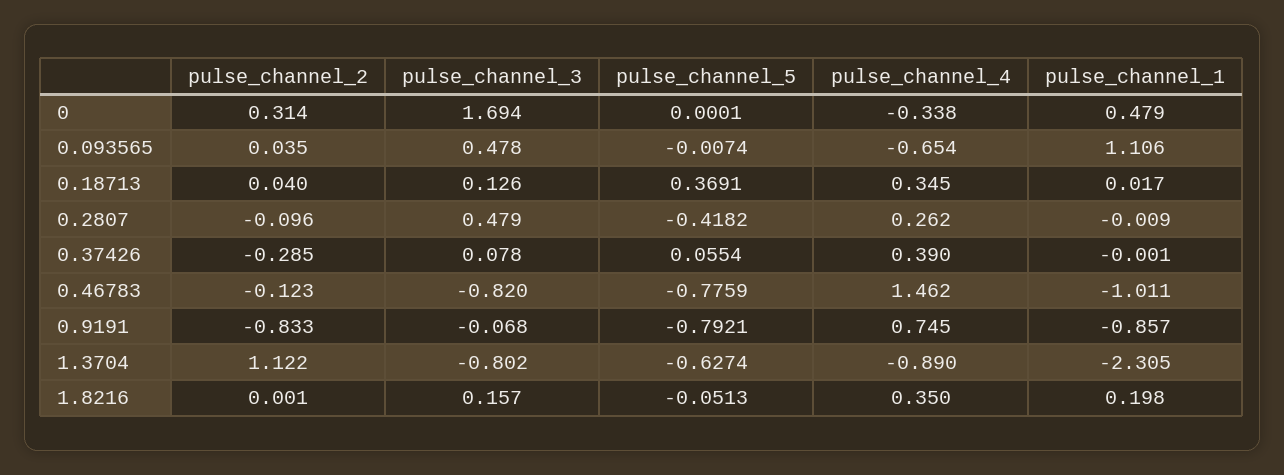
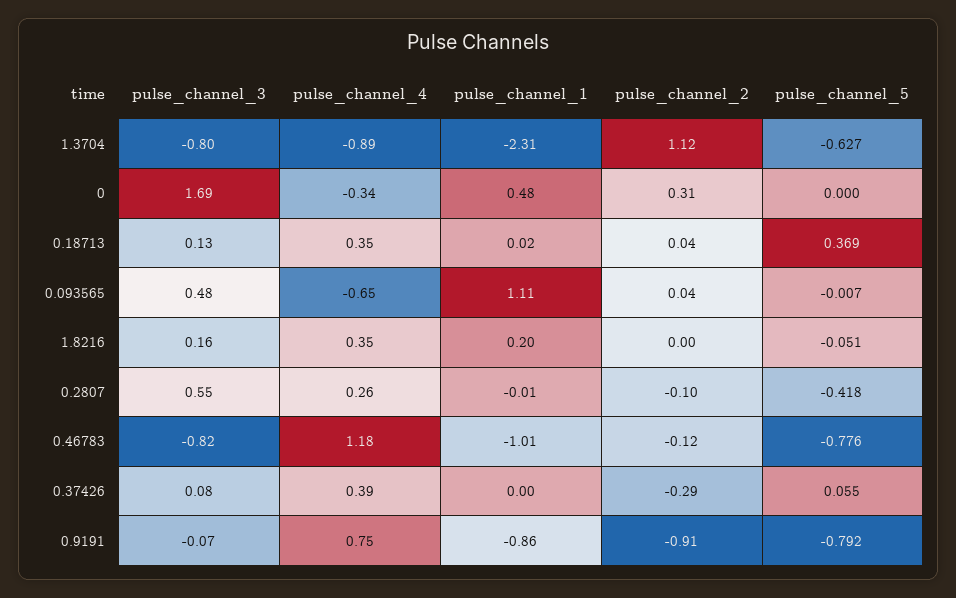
pulse_channel_3, 0.2807: 0.479 -> 0.55
pulse_channel_4, 0.46783: 1.462 -> 1.18
pulse_channel_2, 0.9191: -0.833 -> -0.91

